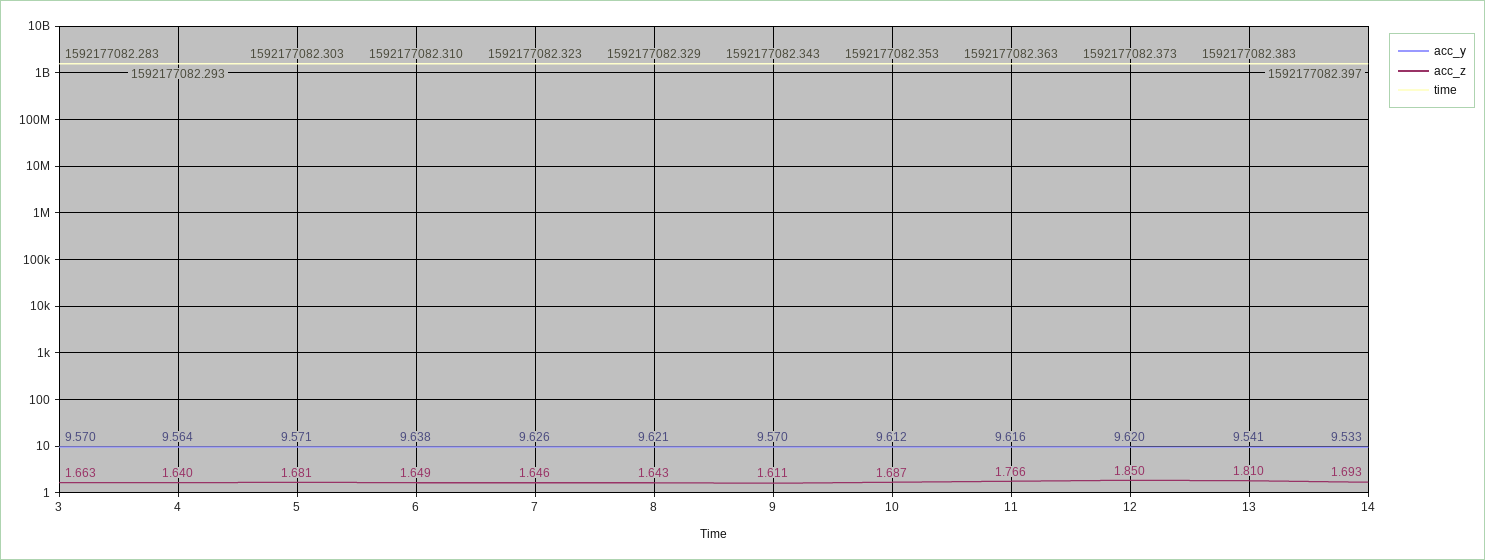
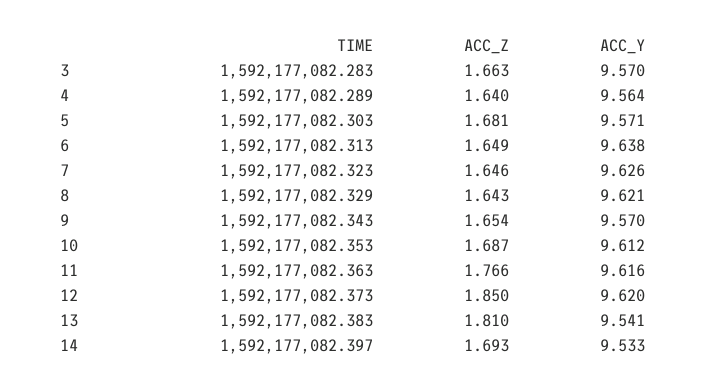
time, 4: 1592177082.293 -> 1592177082.289
time, 6: 1592177082.31 -> 1592177082.313
acc_z, 9: 1.611 -> 1.654

